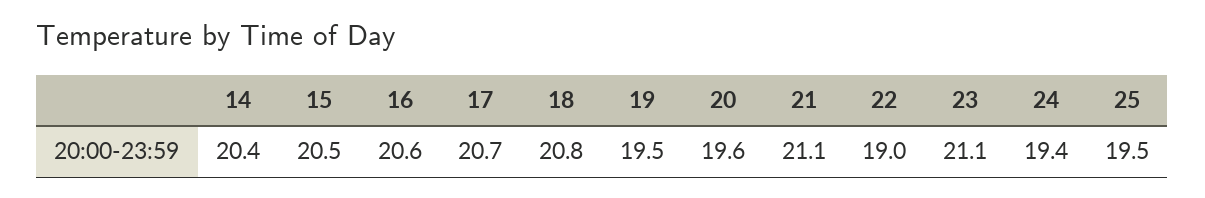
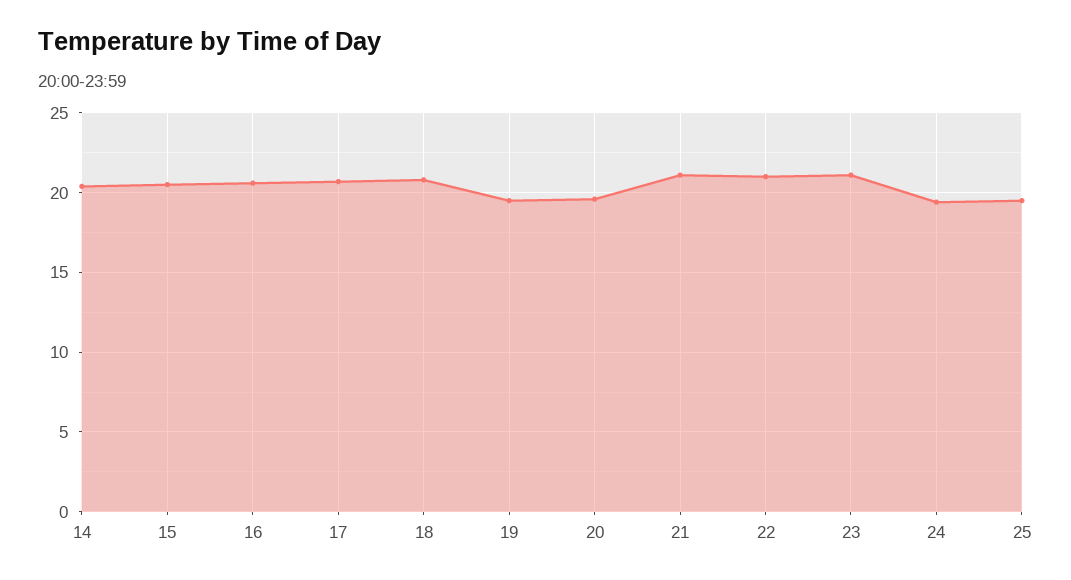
22: 19 -> 21

